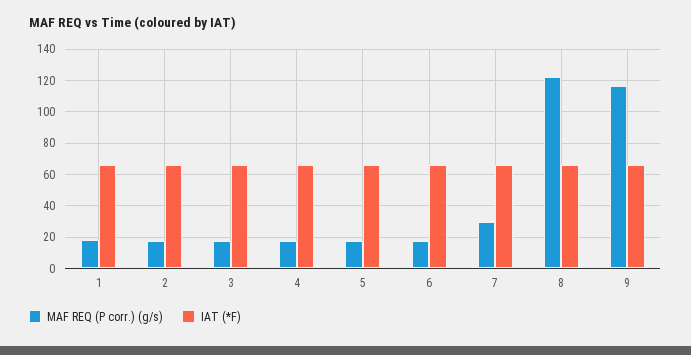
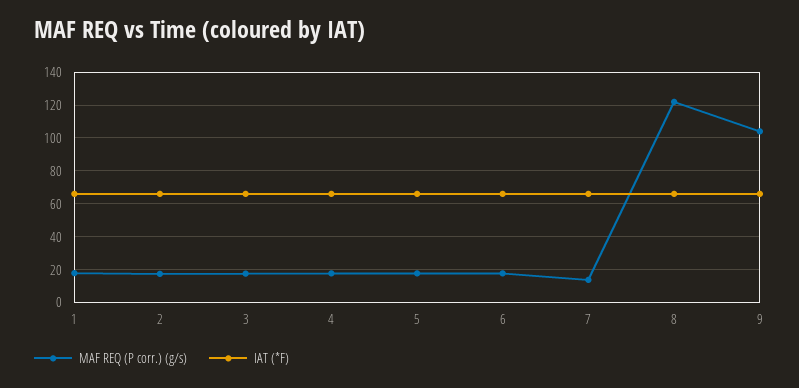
MAF REQ (P corr.) (g/s), 7: 30 -> 15
MAF REQ (P corr.) (g/s), 9: 115 -> 105

